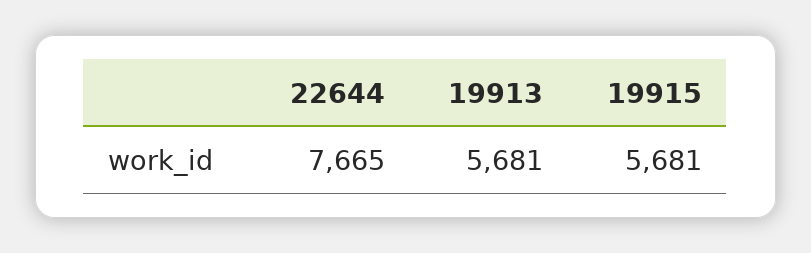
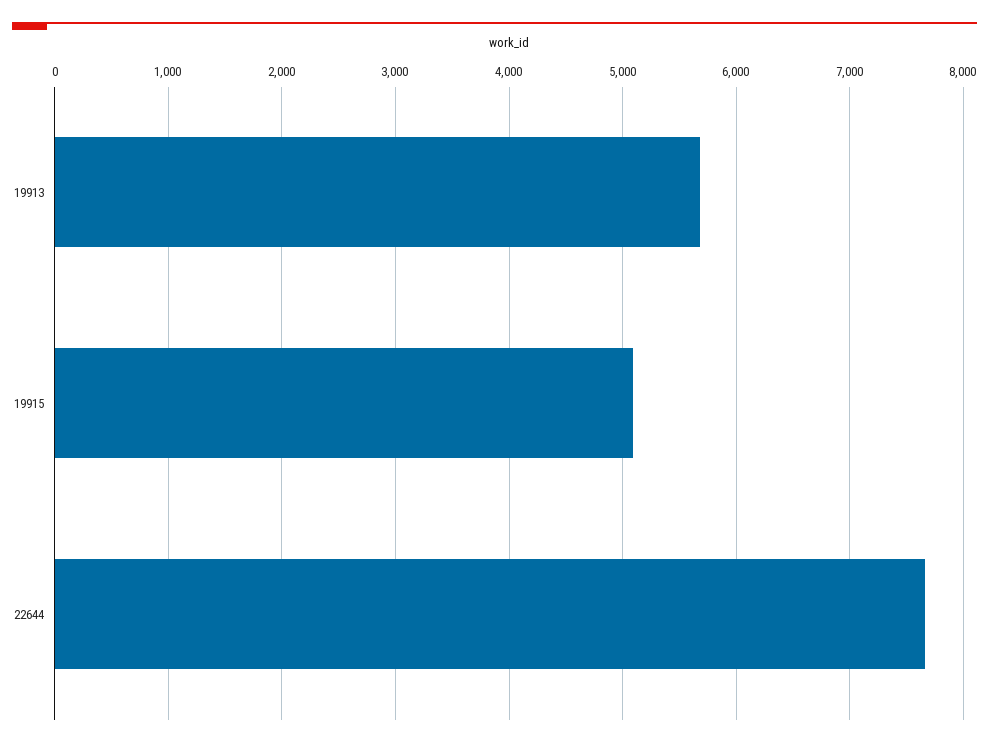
19915: 5681 -> 5100

